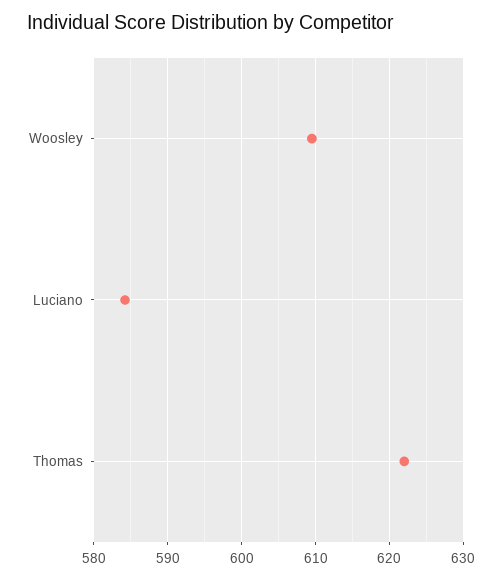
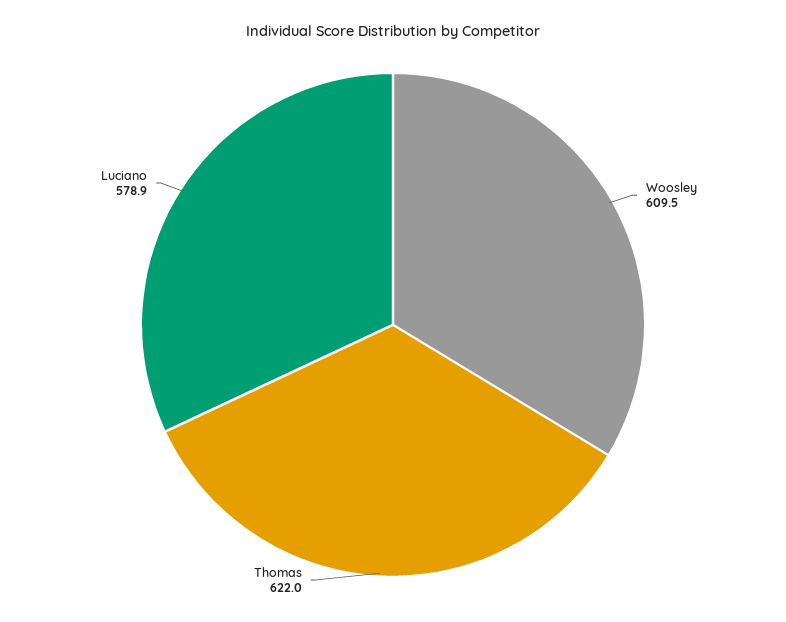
Luciano: 584 -> 578.9

